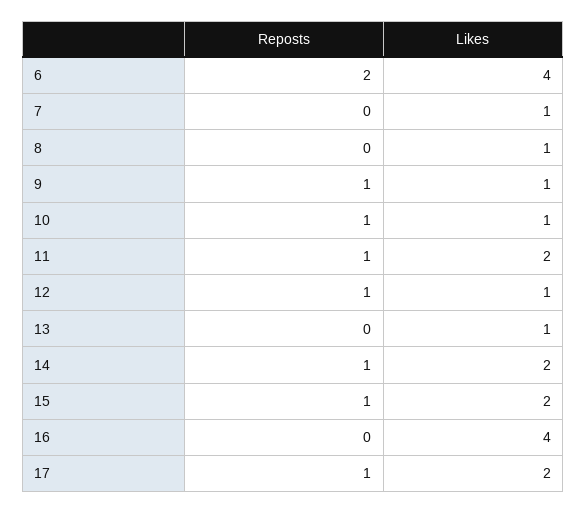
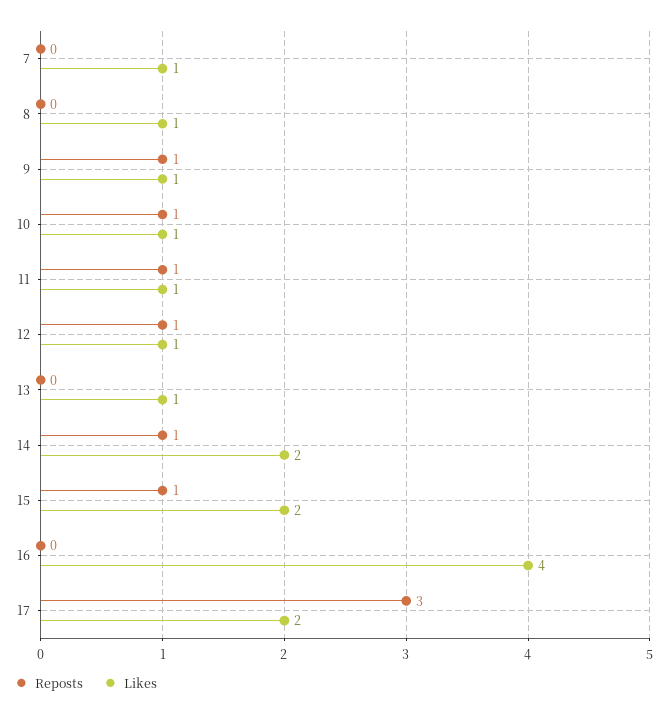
Reposts, 6: 2 -> none
Likes, 6: 4 -> none
Likes, 11: 2 -> 1
Reposts, 17: 1 -> 3

